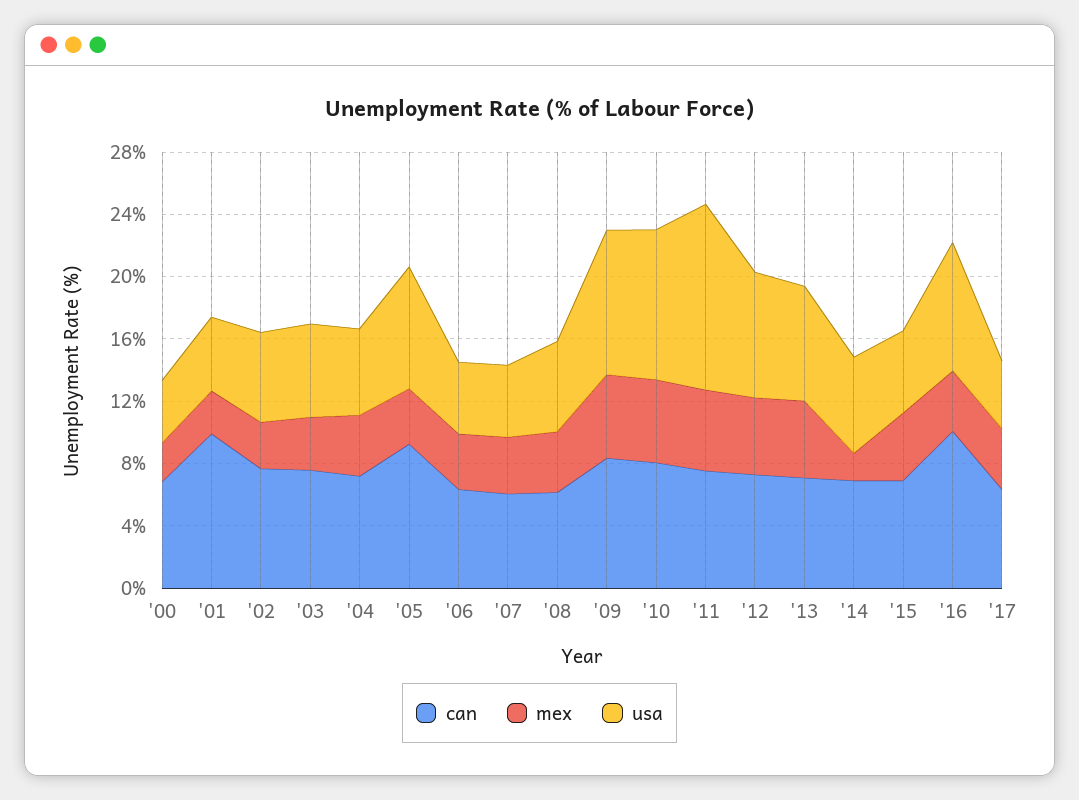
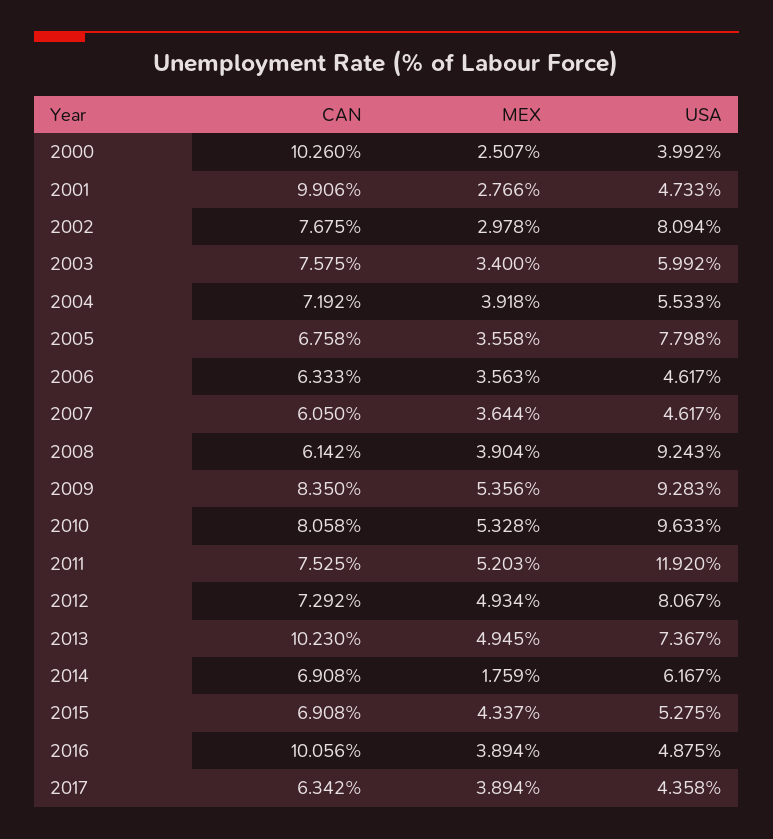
can, '00: 7 -> 10.26
usa, '02: 6 -> 8.094
can, '05: 9 -> 6.758
usa, '08: 6 -> 9.243
can, '13: 7 -> 10.23
usa, '16: 8 -> 4.875

